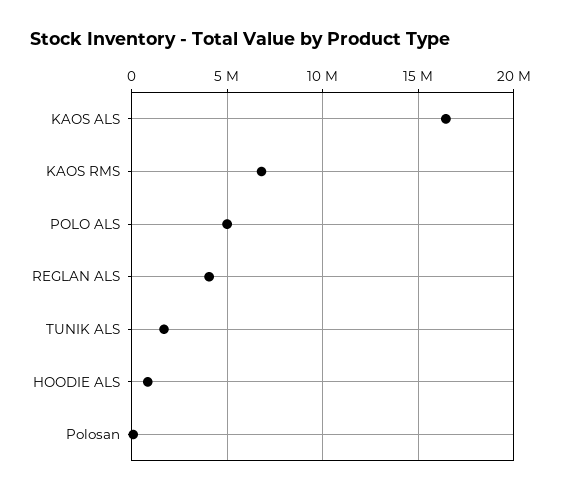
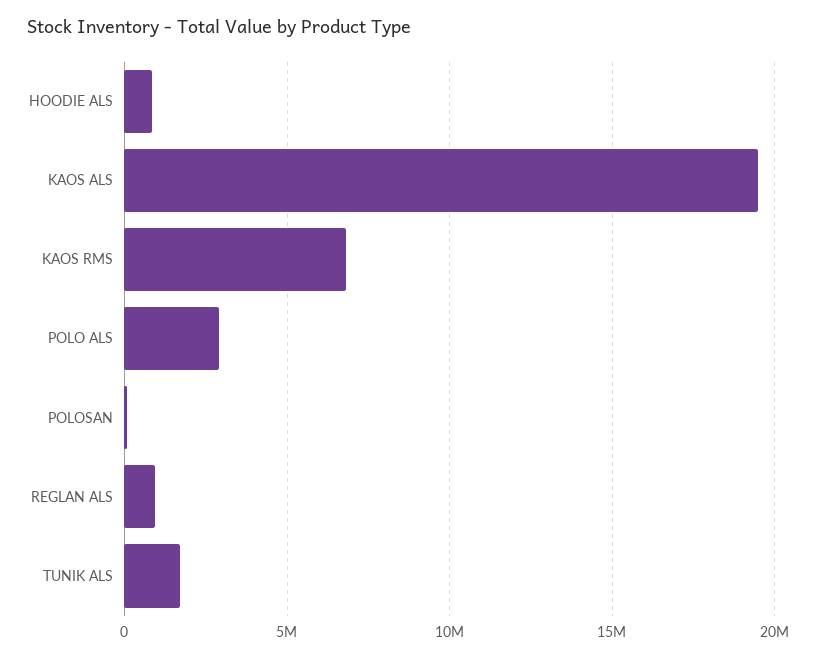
KAOS ALS: 16500000 -> 19500000
POLO ALS: 5000000 -> 3000000
REGLAN ALS: 4000000 -> 1000000

